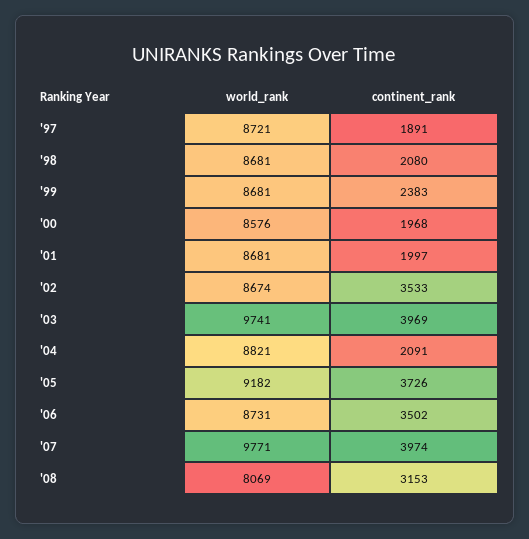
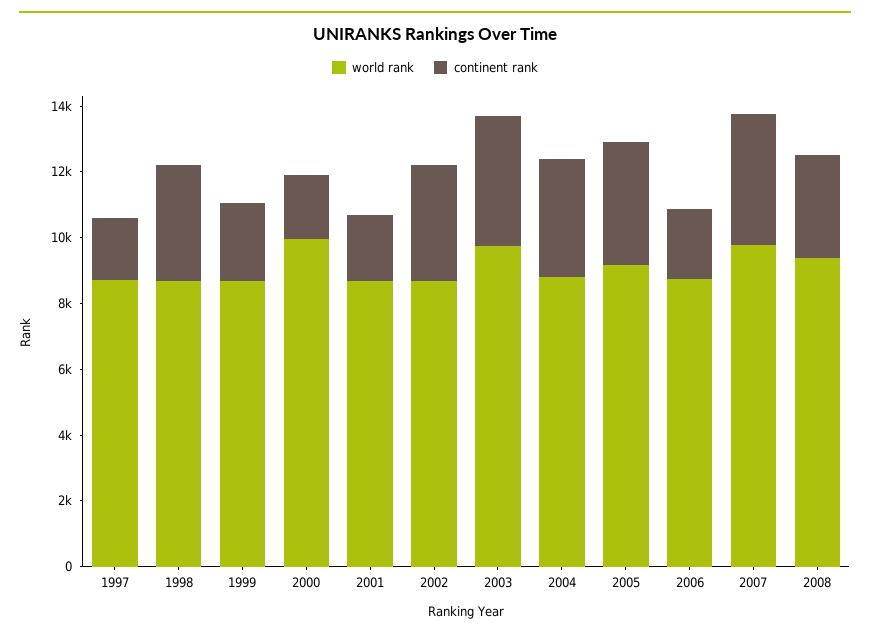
continent_rank, '98: 2080 -> 3500
world_rank, '00: 8576 -> 10000
continent_rank, '04: 2091 -> 3500
continent_rank, '06: 3502 -> 2000
world_rank, '08: 8069 -> 9500

